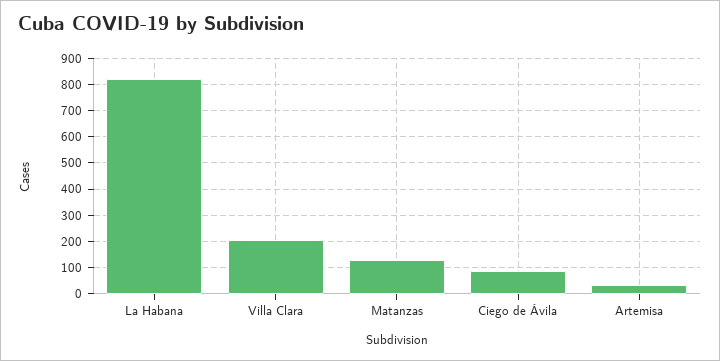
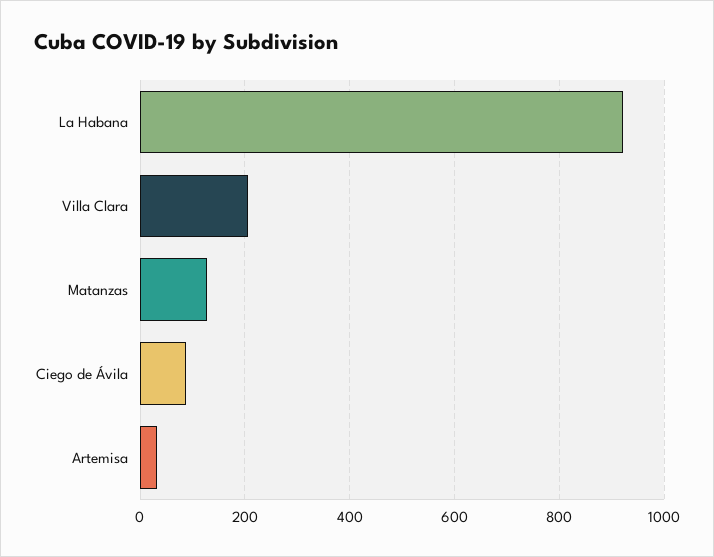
La Habana: 825 -> 920

